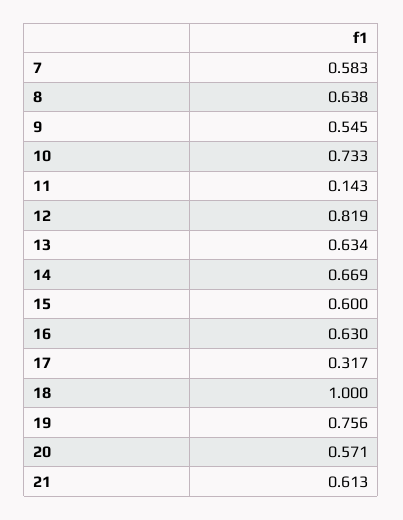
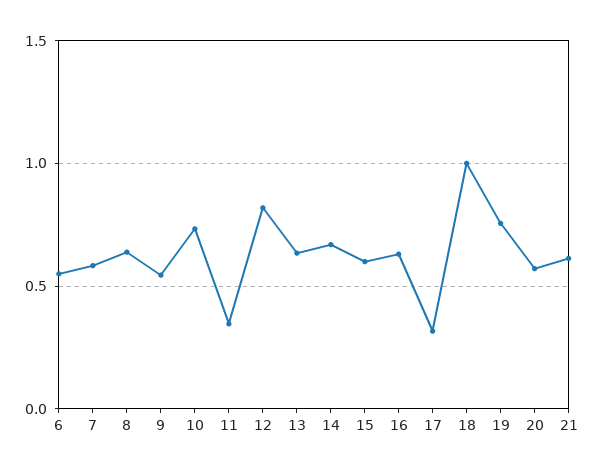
11: 0.143 -> 0.35
6: none -> 0.55

